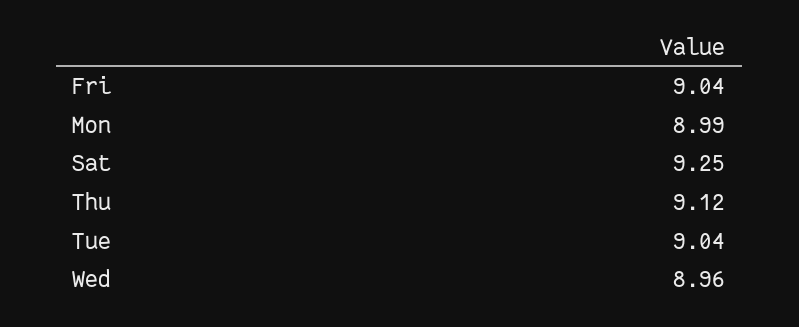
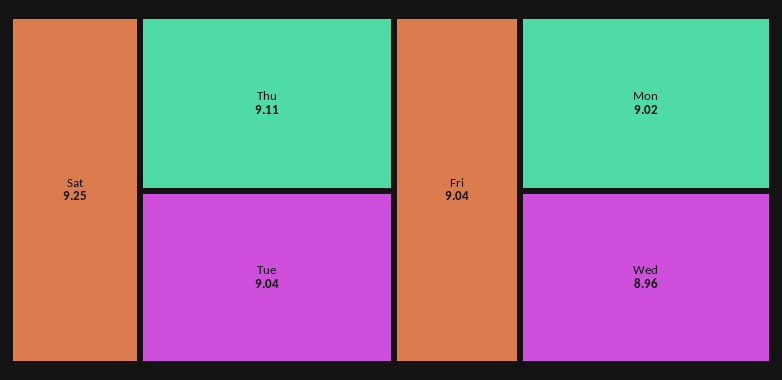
Mon: 8.99 -> 9.02
Thu: 9.12 -> 9.11

